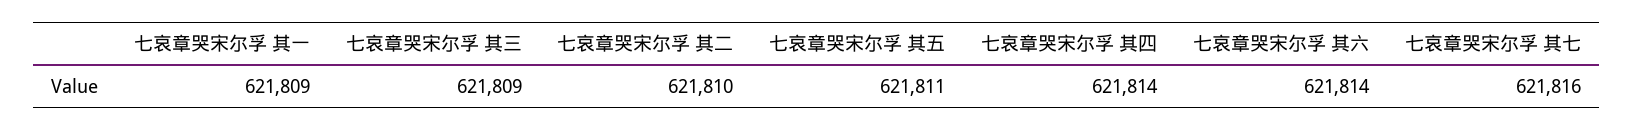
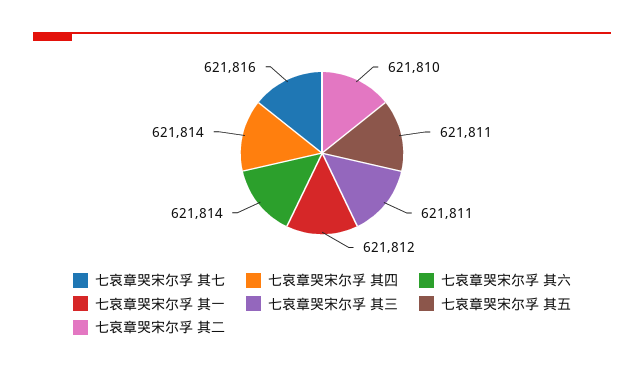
七哀章哭宋尔孚 其一: 621809 -> 621812
七哀章哭宋尔孚 其三: 621809 -> 621811

